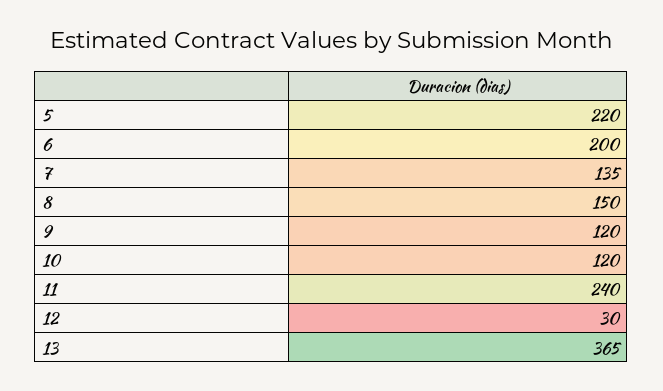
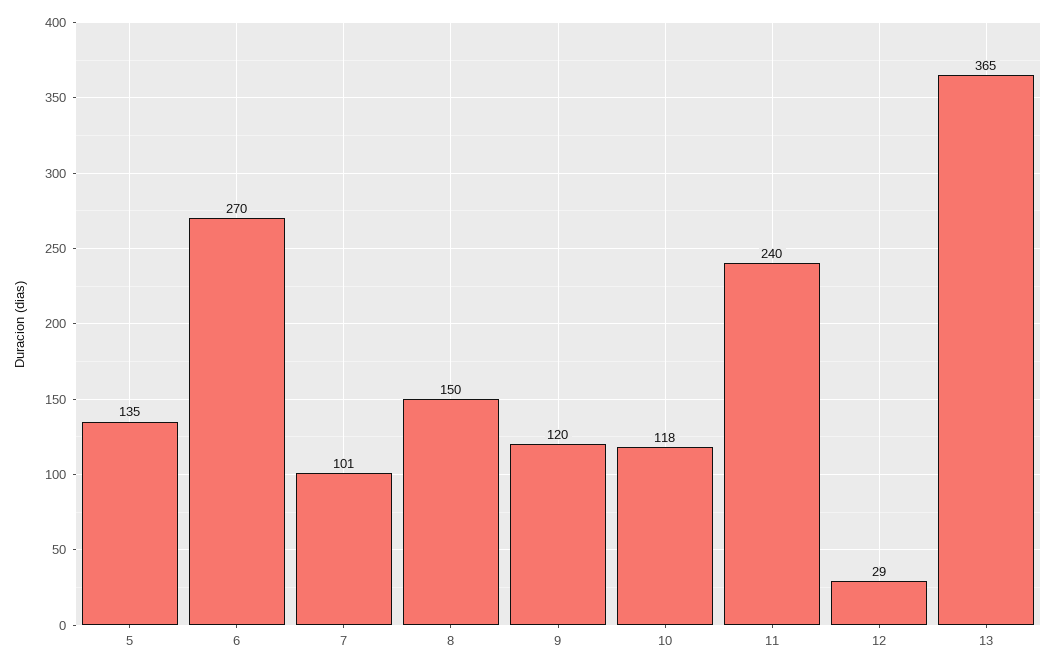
5: 220 -> 135
6: 200 -> 270
7: 135 -> 101
10: 120 -> 118
12: 30 -> 29

